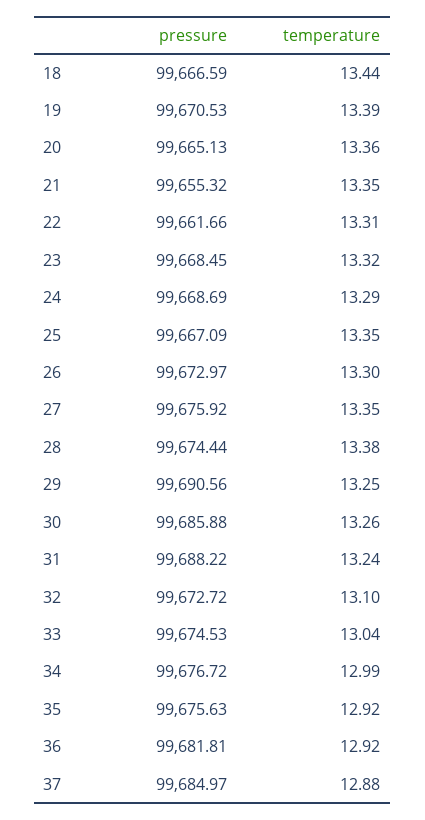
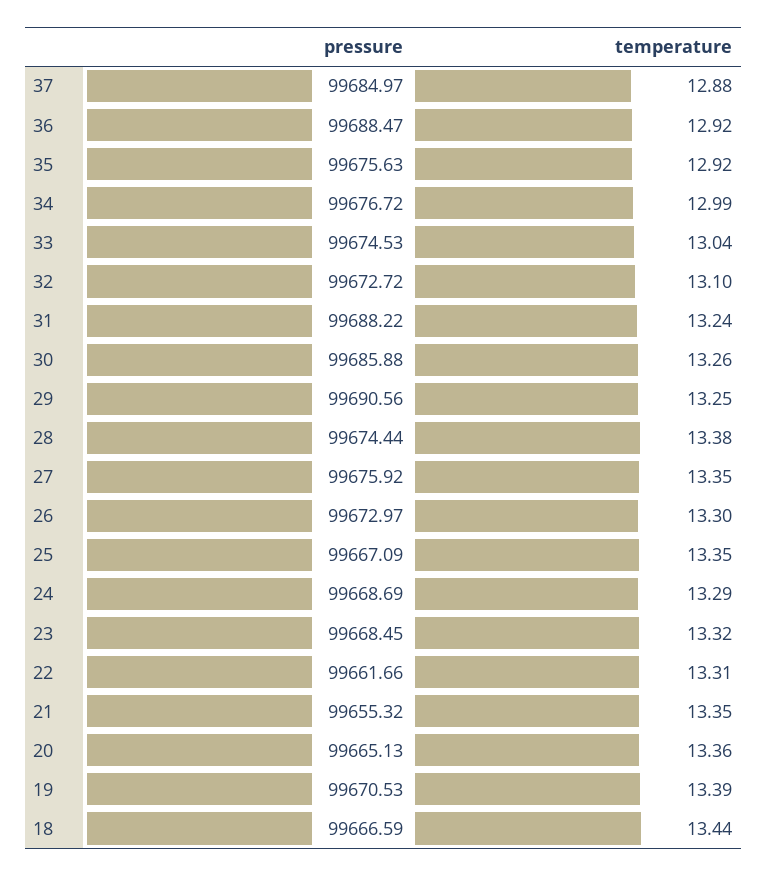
pressure, 36: 99681.81 -> 99688.47

